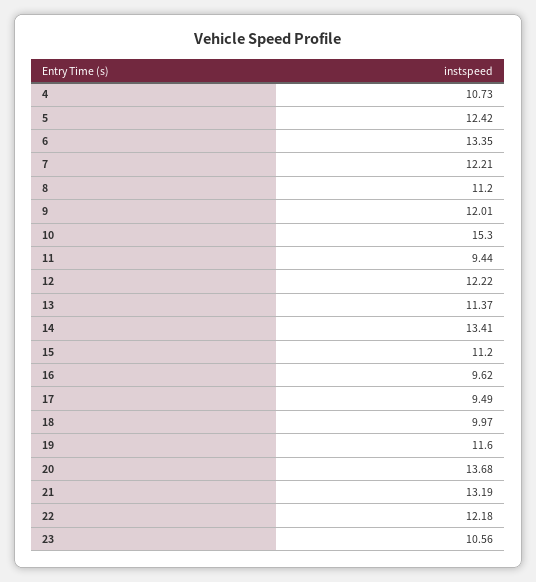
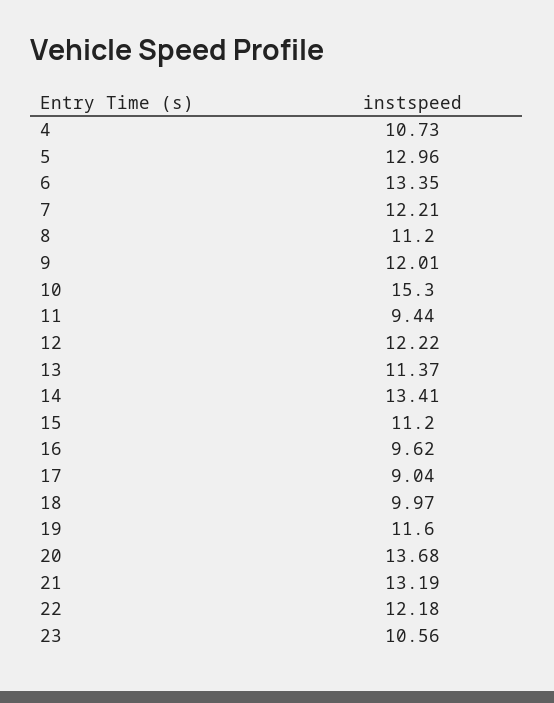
5: 12.42 -> 12.96
17: 9.49 -> 9.04

